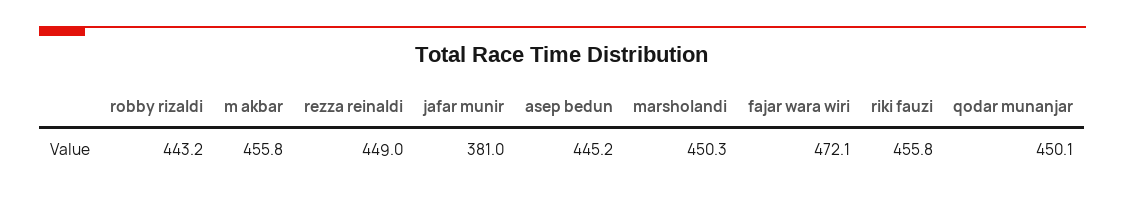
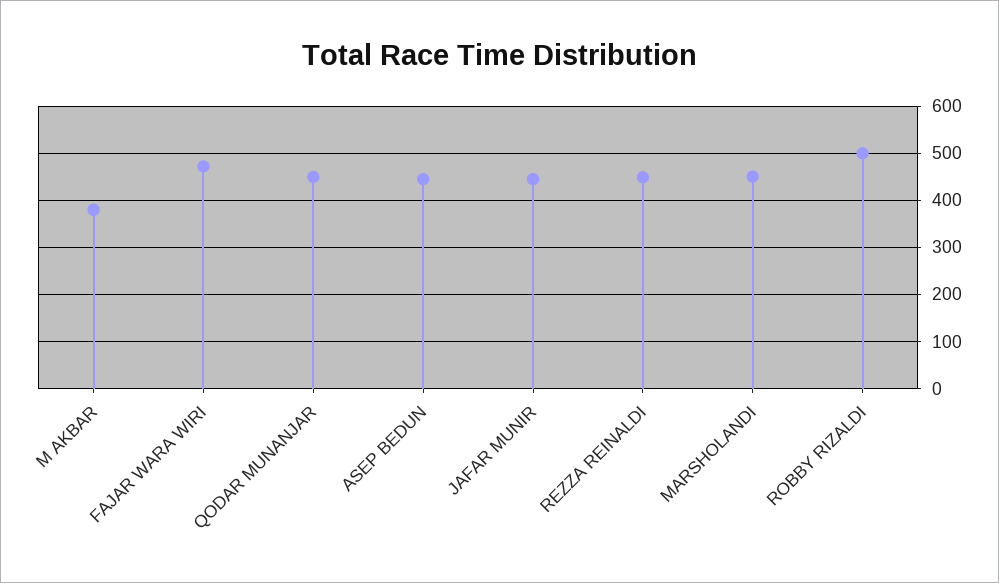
robby rizaldi: 443.2 -> 500
m akbar: 455.8 -> 380
jafar munir: 381 -> 440
riki fauzi: 455.8 -> none

